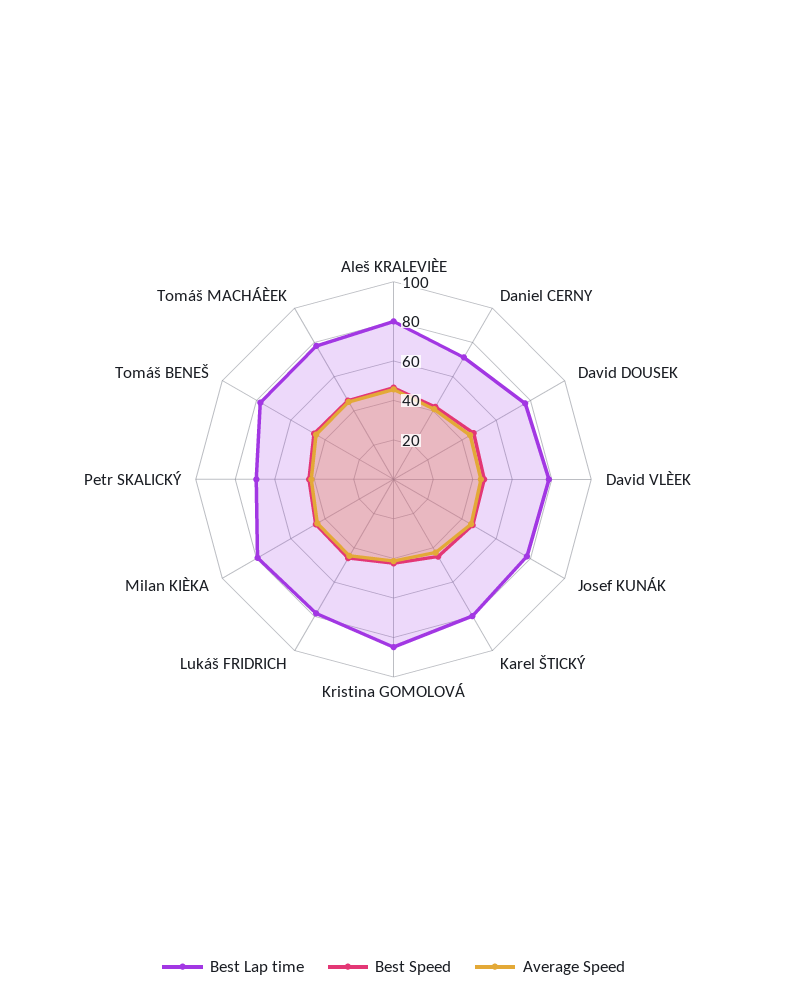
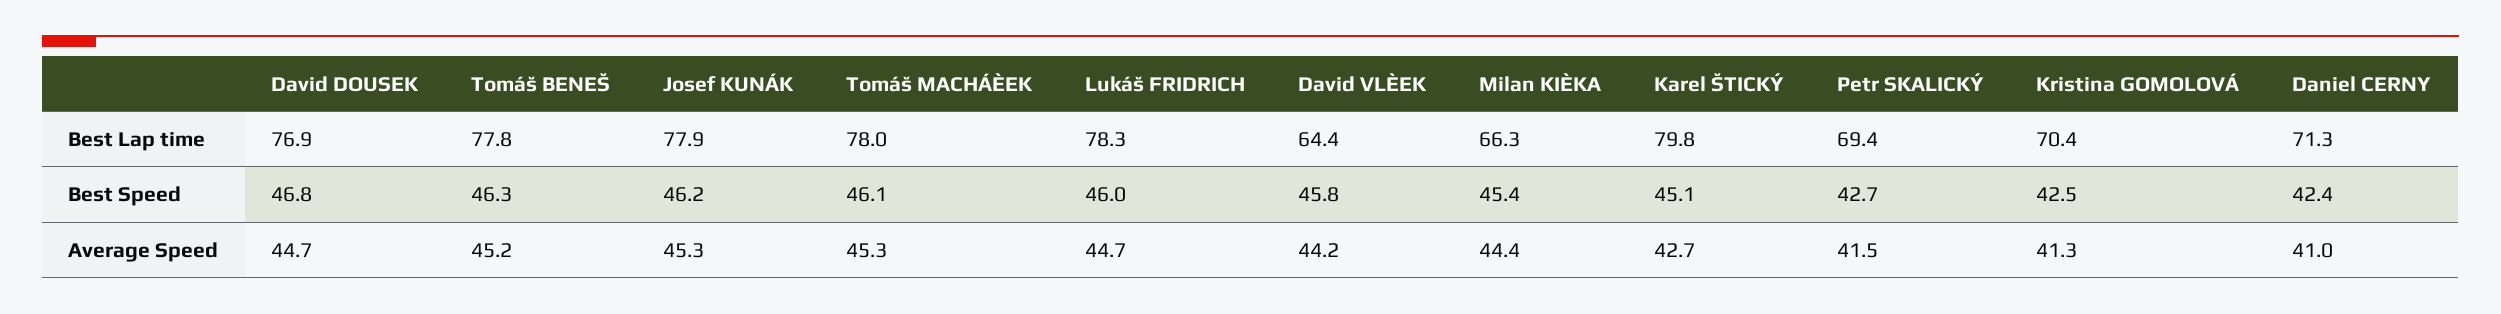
Best Lap time, Aleš KRALEVIÈE: 80 -> none
Best Speed, Aleš KRALEVIÈE: 45 -> none
Average Speed, Aleš KRALEVIÈE: 45 -> none
Best Lap time, David VLÈEK: 80 -> 64.4
Best Lap time, Kristina GOMOLOVÁ: 85 -> 70.4
Best Lap time, Milan KIÈKA: 80 -> 66.3

